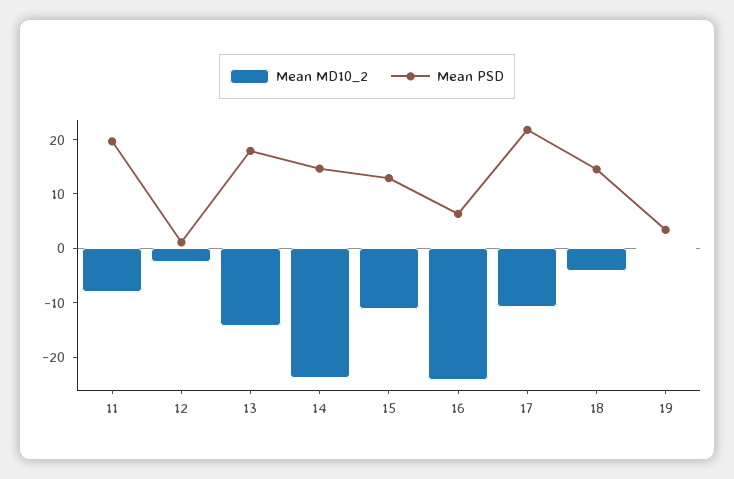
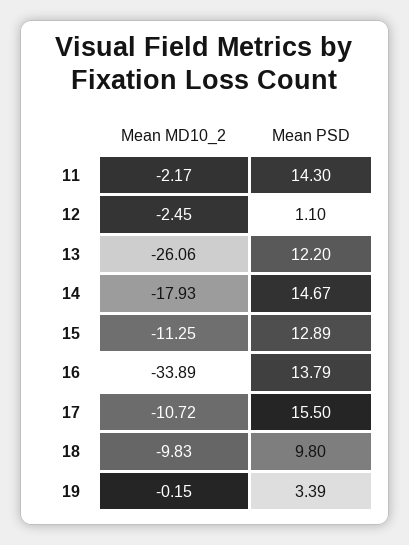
Mean MD10_2, 11: -8 -> -2.17
Mean PSD, 11: 20 -> 14.3
Mean MD10_2, 13: -14 -> -26.06
Mean PSD, 13: 18 -> 12.2
Mean MD10_2, 14: -24 -> -17.93
Mean MD10_2, 16: -24 -> -33.89
Mean PSD, 16: 6 -> 13.79
Mean PSD, 17: 22 -> 15.5
Mean MD10_2, 18: -4 -> -9.83
Mean PSD, 18: 14 -> 9.8

